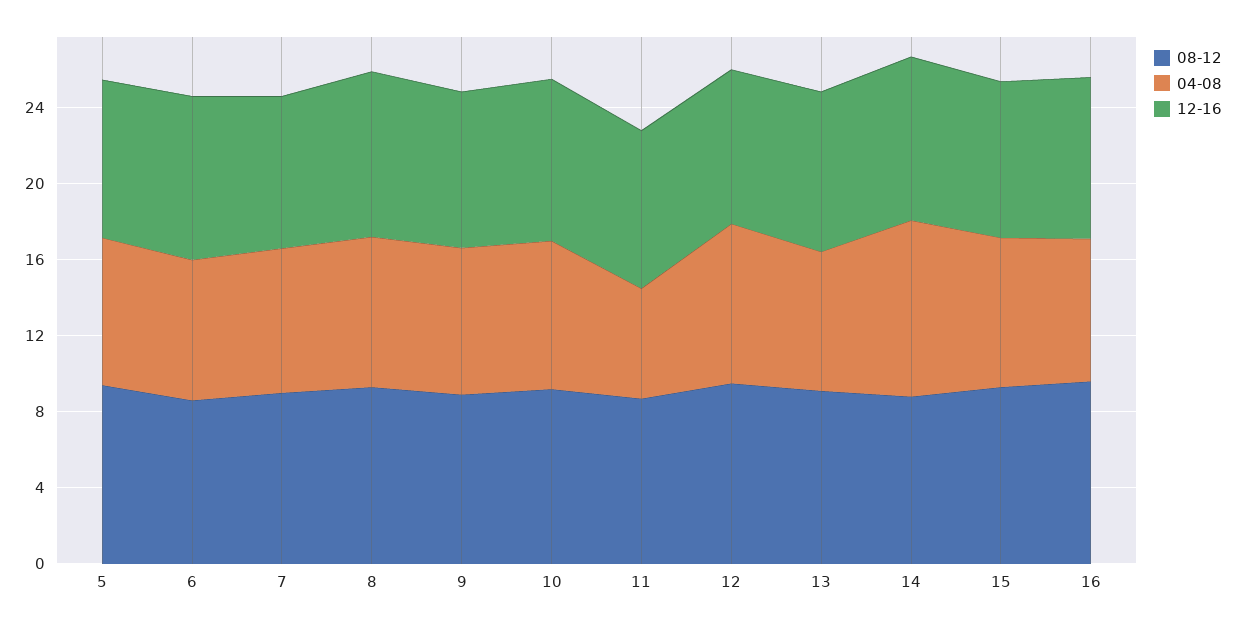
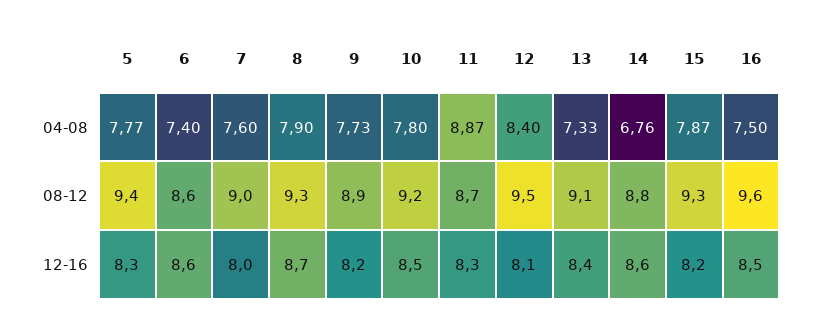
04-08, 11: 6 -> 8.87
04-08, 14: 9 -> 6.76

